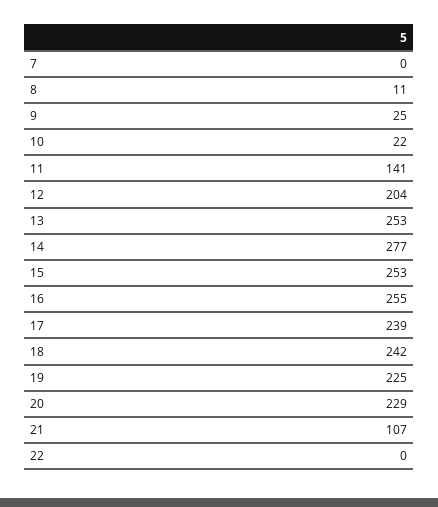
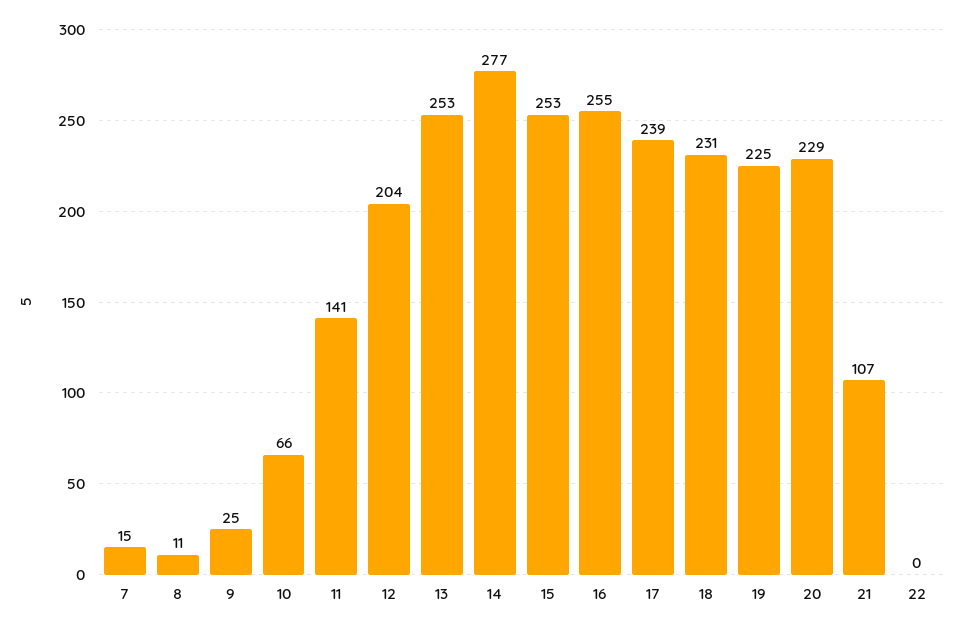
7: 0 -> 15
10: 22 -> 66
18: 242 -> 231

